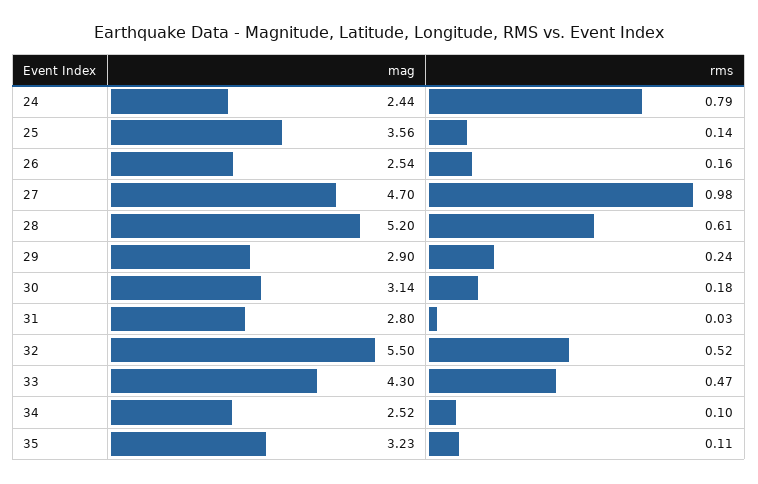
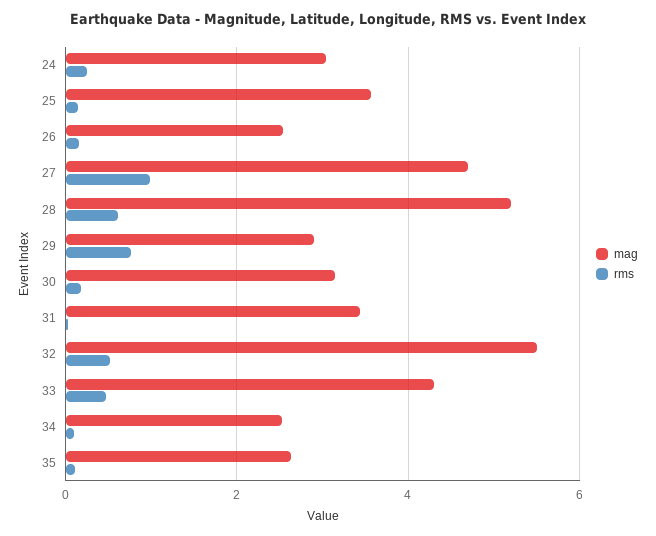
mag, 24: 2.44 -> 3
rms, 24: 0.79 -> 0.2
rms, 29: 0.24 -> 0.8
mag, 31: 2.8 -> 3.4
mag, 35: 3.23 -> 2.6

